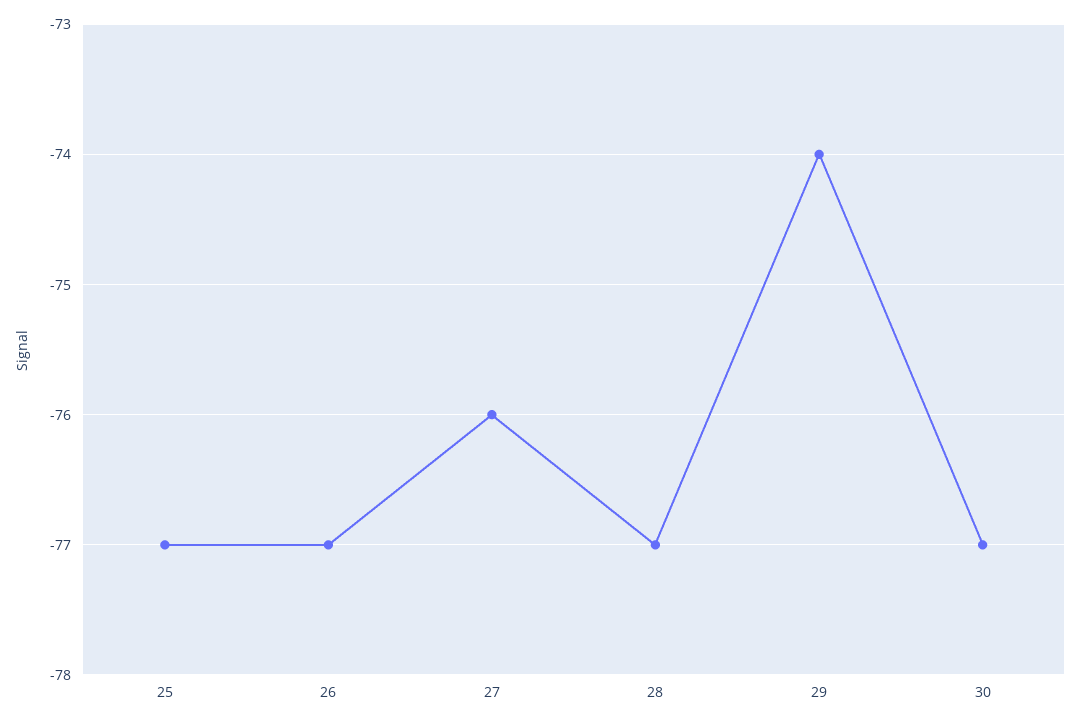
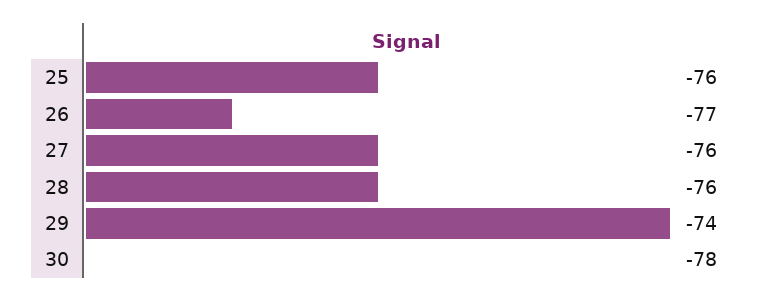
25: -77 -> -76
28: -77 -> -76
30: -77 -> -78

